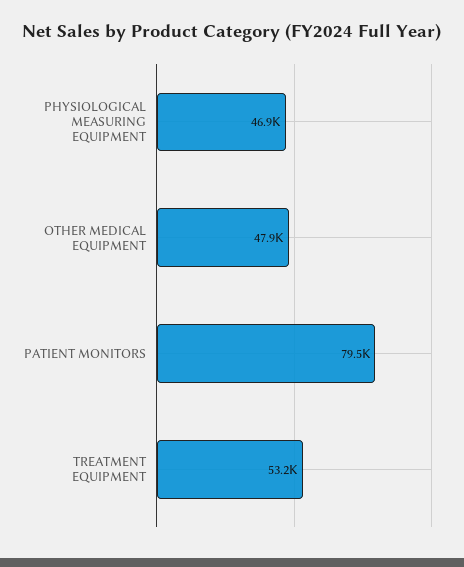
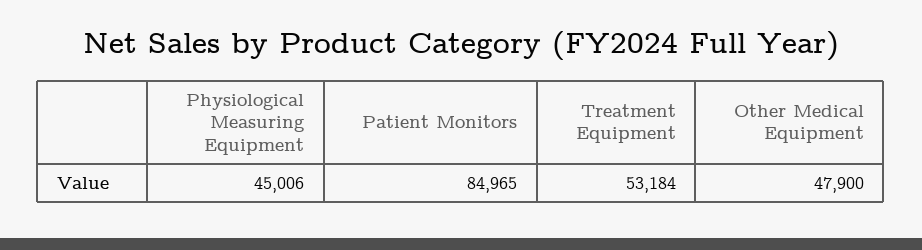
PHYSIOLOGICAL MEASURING EQUIPMENT: 46900 -> 45006
PATIENT MONITORS: 79500 -> 84965

